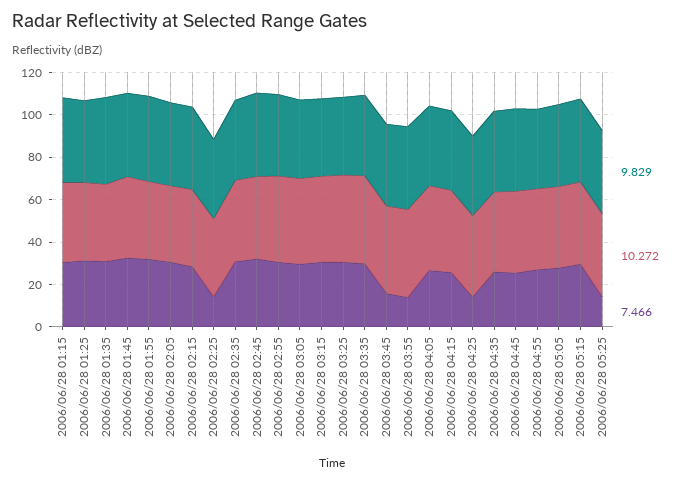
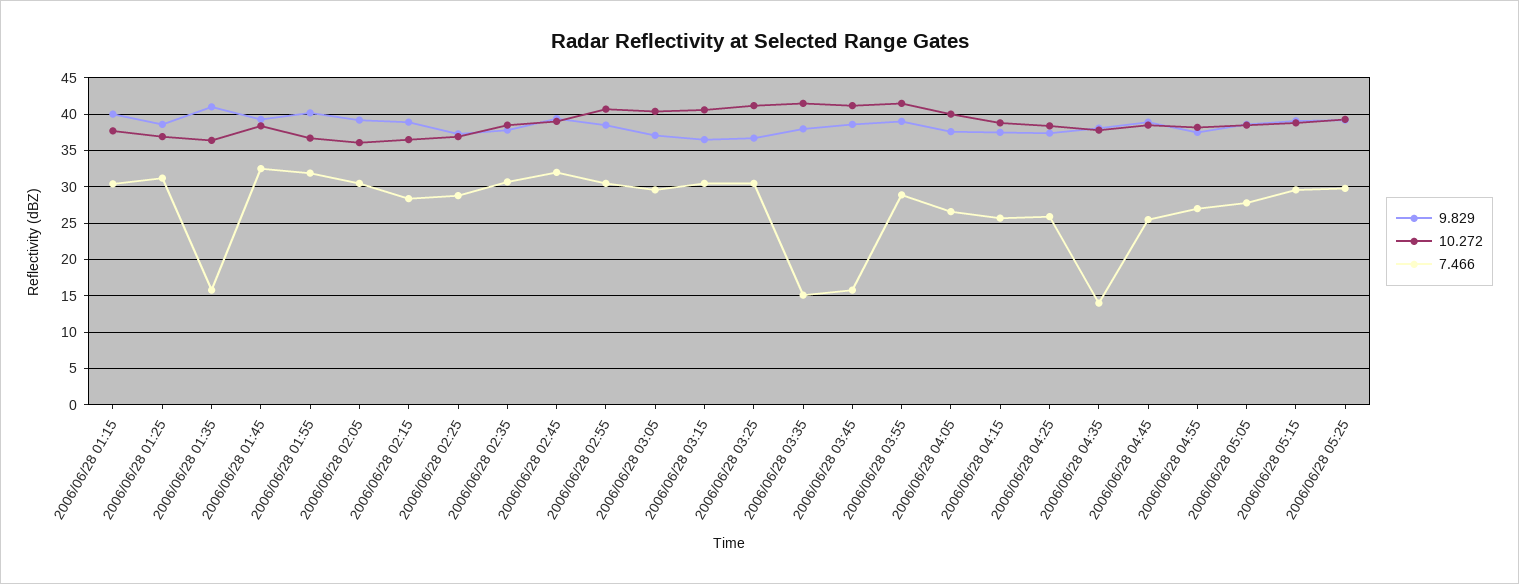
7.466, 2006/06/28 01:35: 30 -> 16
7.466, 2006/06/28 02:25: 15 -> 29
7.466, 2006/06/28 03:35: 30 -> 15
7.466, 2006/06/28 03:55: 15 -> 29
7.466, 2006/06/28 04:25: 15 -> 26
7.466, 2006/06/28 04:35: 25 -> 14
7.466, 2006/06/28 05:25: 15 -> 30

